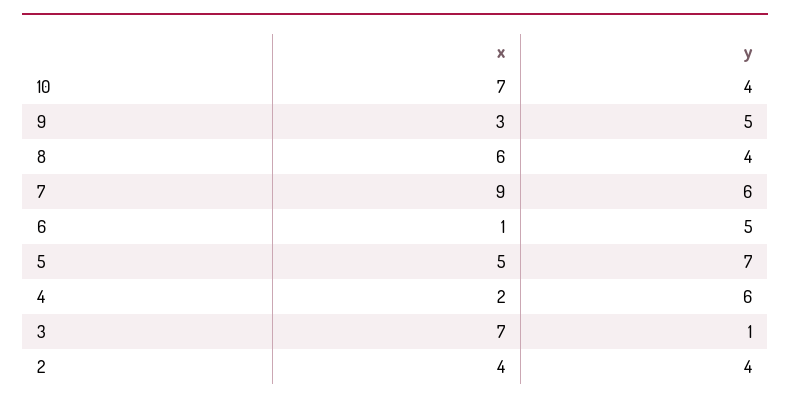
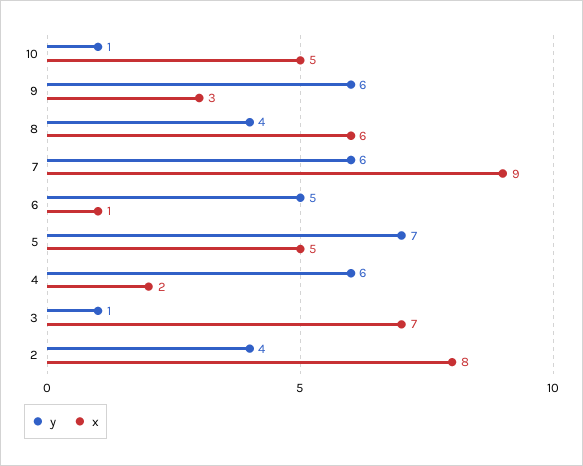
x, 10: 7 -> 5
y, 10: 4 -> 1
y, 9: 5 -> 6
x, 2: 4 -> 8

